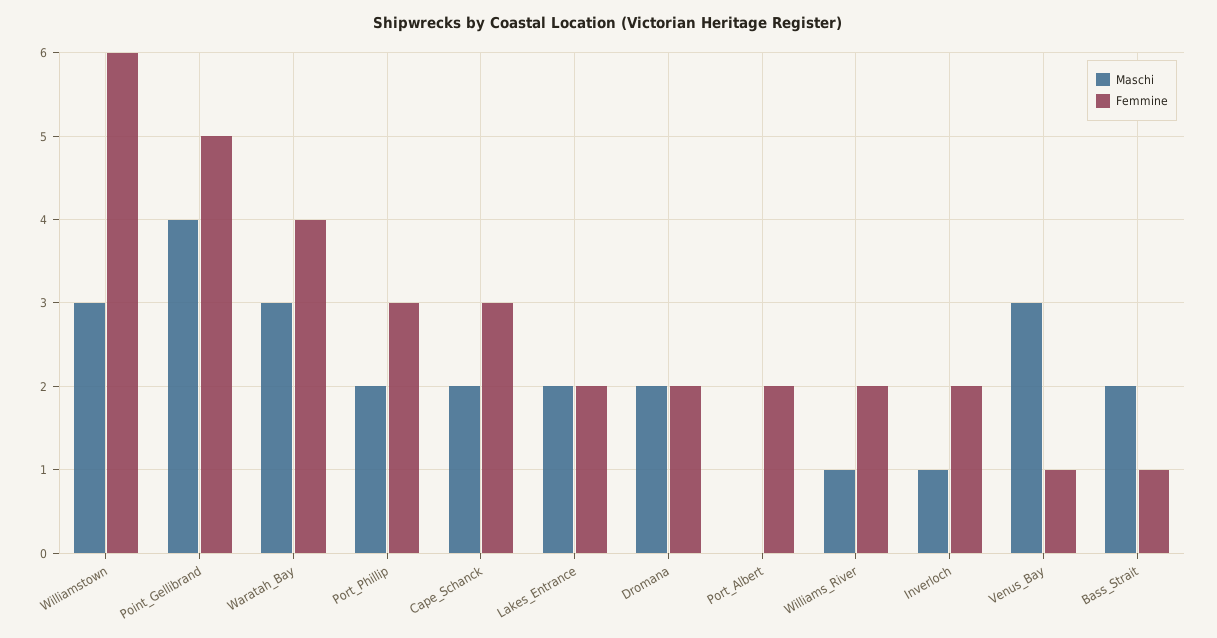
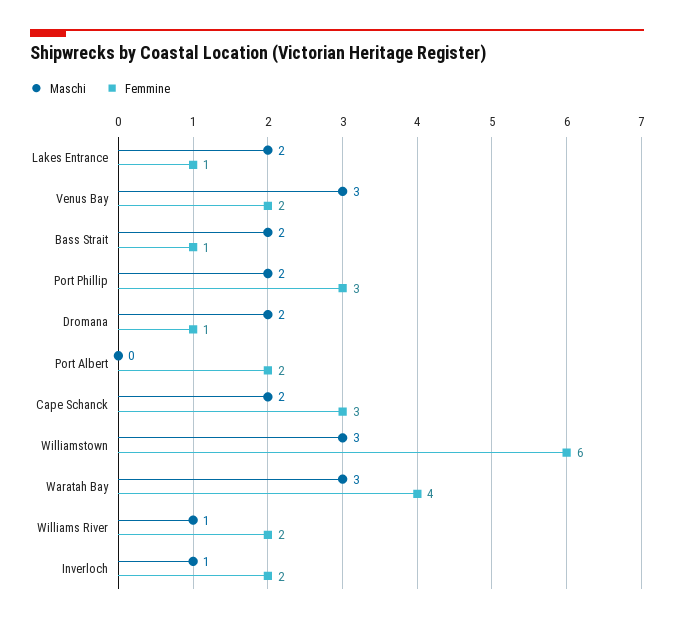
Maschi, Point_Gellibrand: 4 -> none
Femmine, Point_Gellibrand: 5 -> none
Femmine, Lakes_Entrance: 2 -> 1
Femmine, Dromana: 2 -> 1
Femmine, Venus_Bay: 1 -> 2

